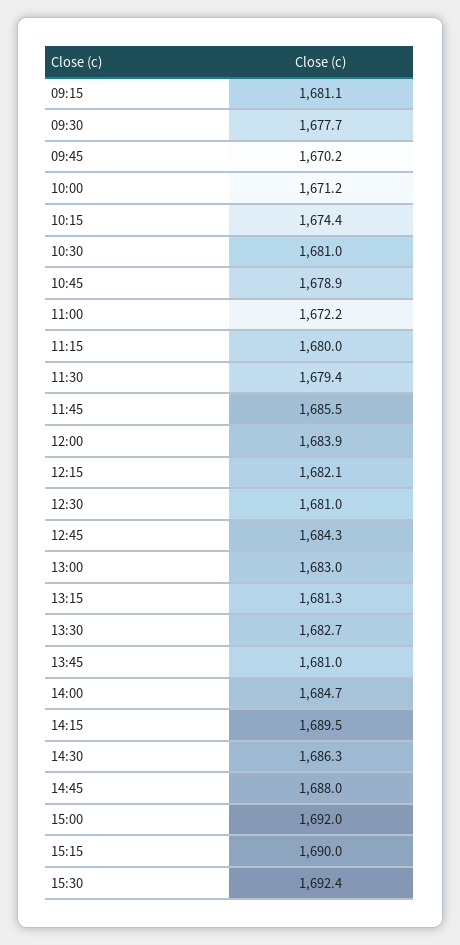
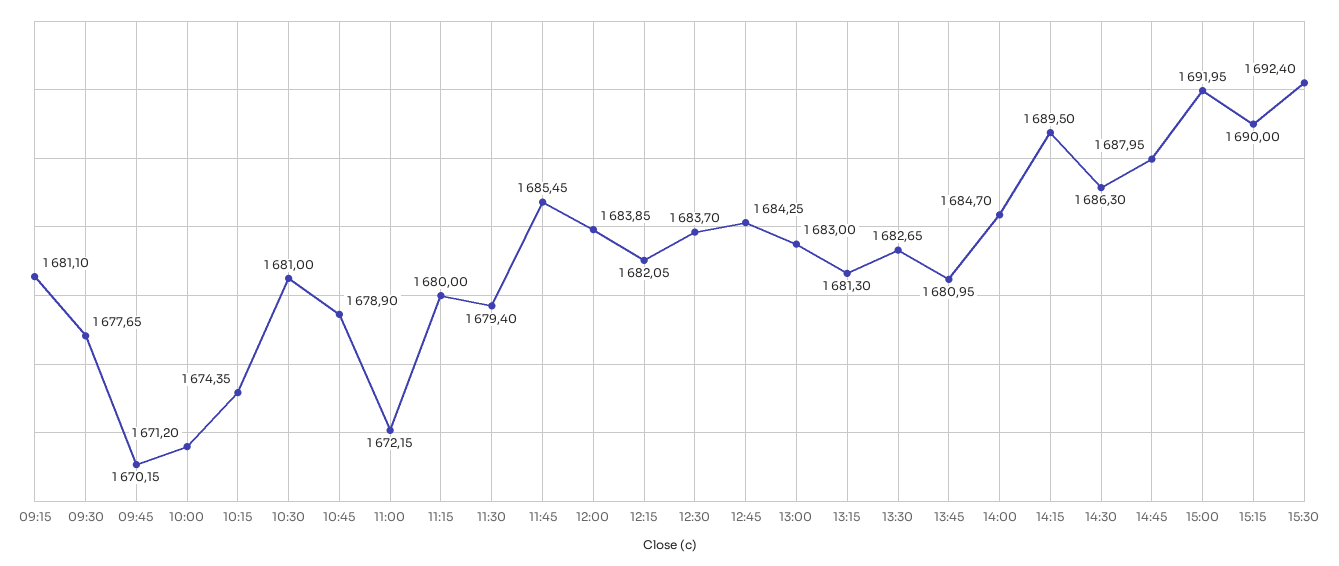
12:30: 1681 -> 1683.7

